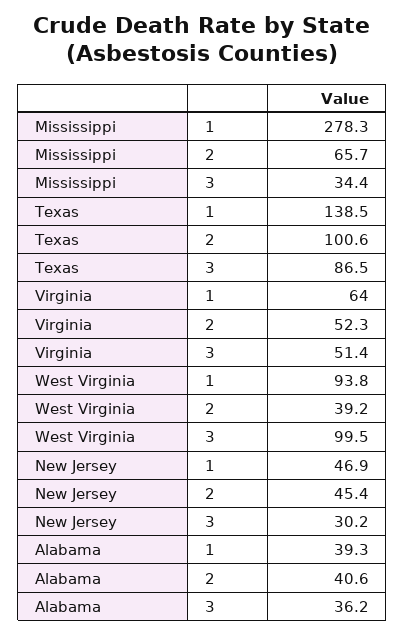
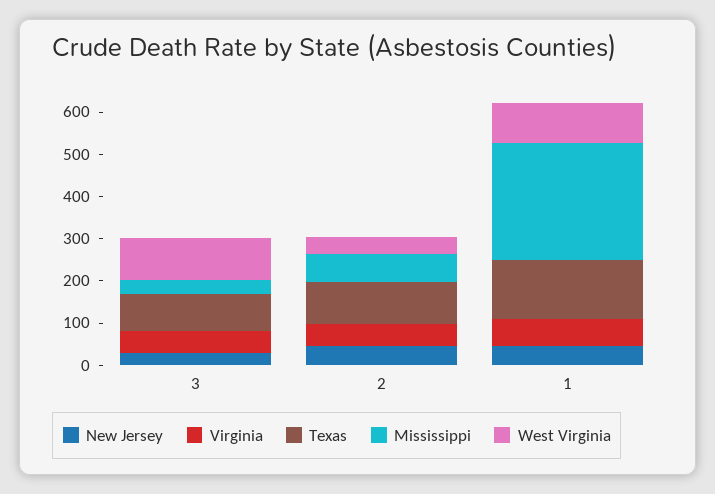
Alabama, 1: 39.3 -> none
Alabama, 2: 40.6 -> none
Alabama, 3: 36.2 -> none

